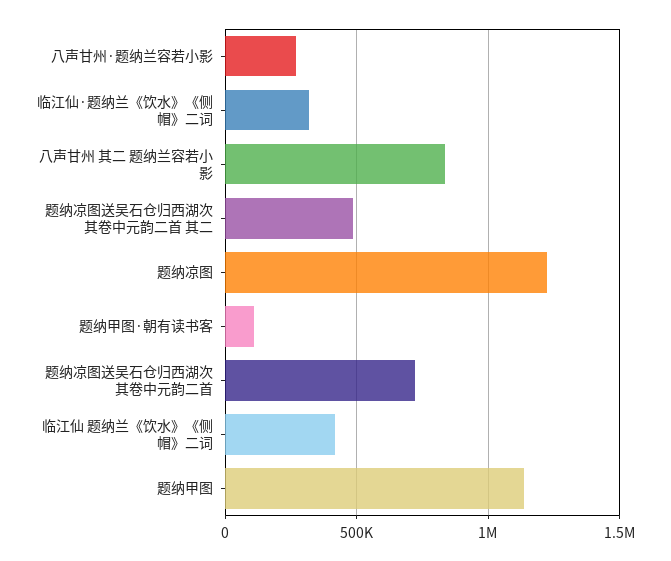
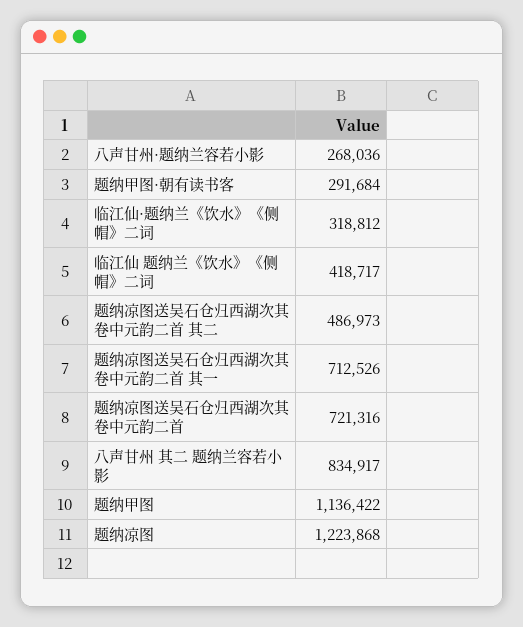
题纳甲图·朝有读书客: 100000 -> 291684
题纳凉图送吴石仓归西湖次其卷中元韵二首 其一: none -> 712526

